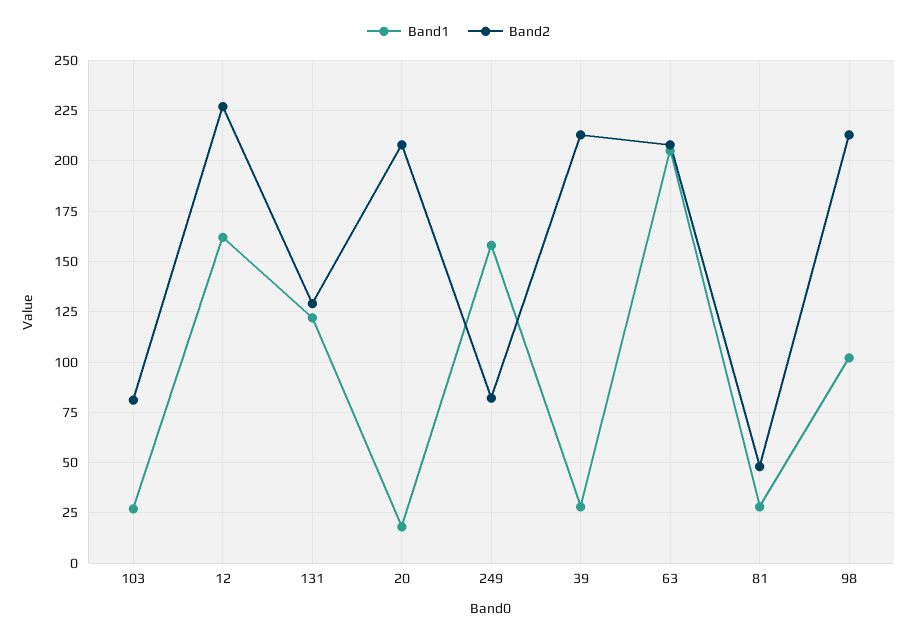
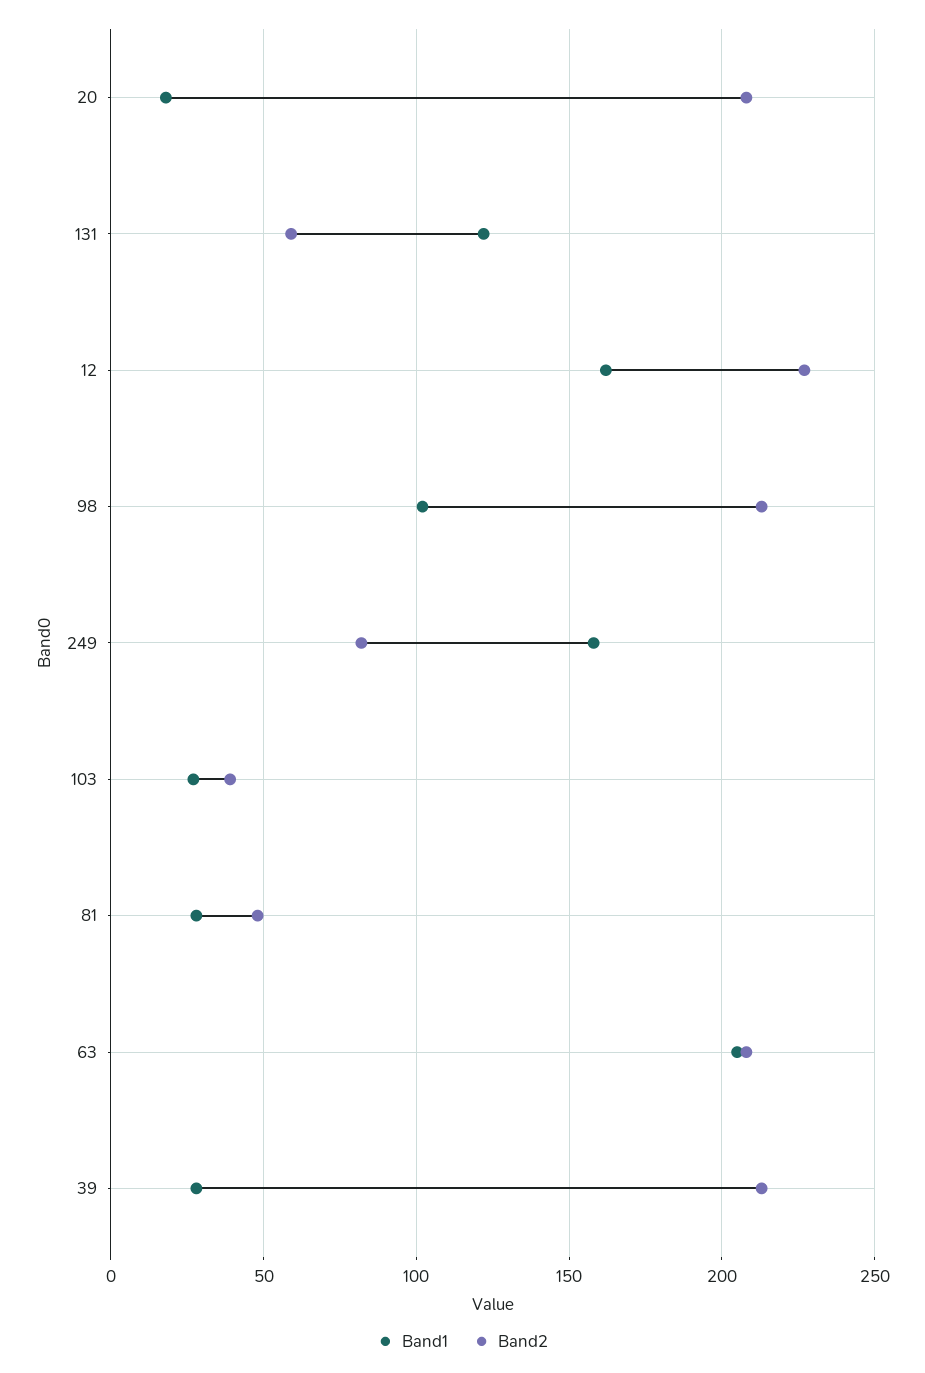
Band2, 103: 80 -> 40
Band2, 131: 130 -> 60

